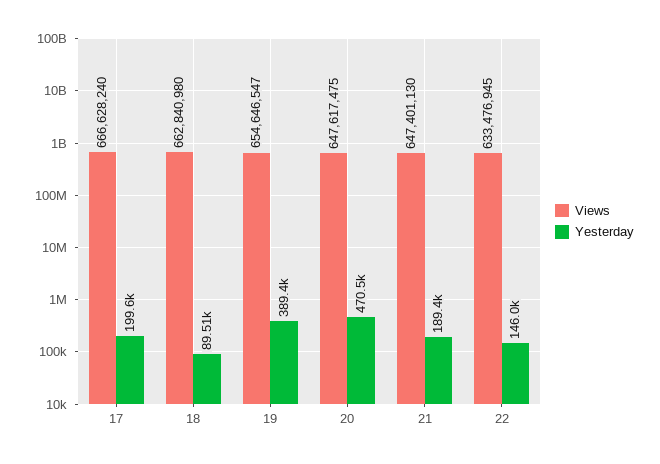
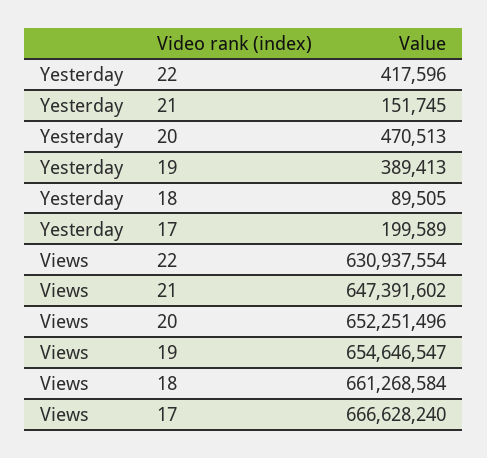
Views, 18: 662840980 -> 661268584
Views, 20: 647617475 -> 652251496
Views, 21: 647401130 -> 647391602
Yesterday, 21: 189400 -> 151745
Views, 22: 633476945 -> 630937554
Yesterday, 22: 146000 -> 417596

